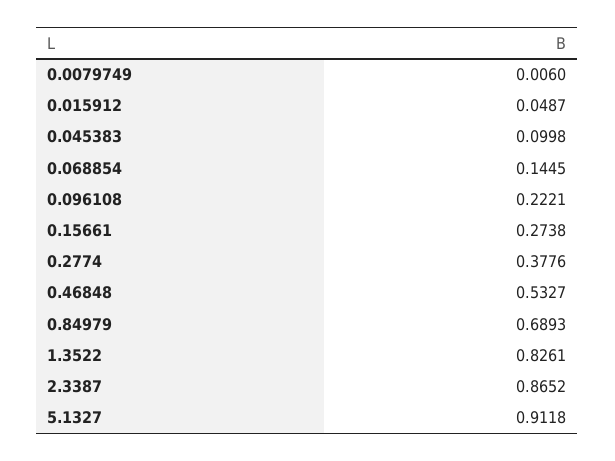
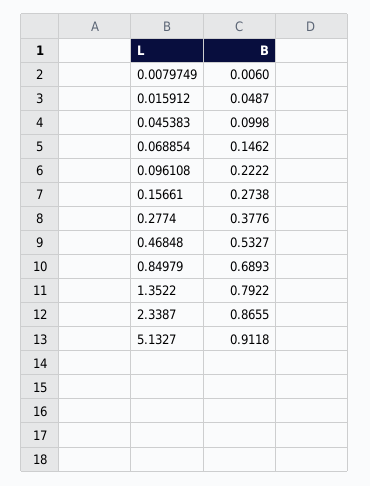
0.068854: 0.1445 -> 0.1462
0.096108: 0.2221 -> 0.2222
1.3522: 0.8261 -> 0.7922
2.3387: 0.8652 -> 0.8655

